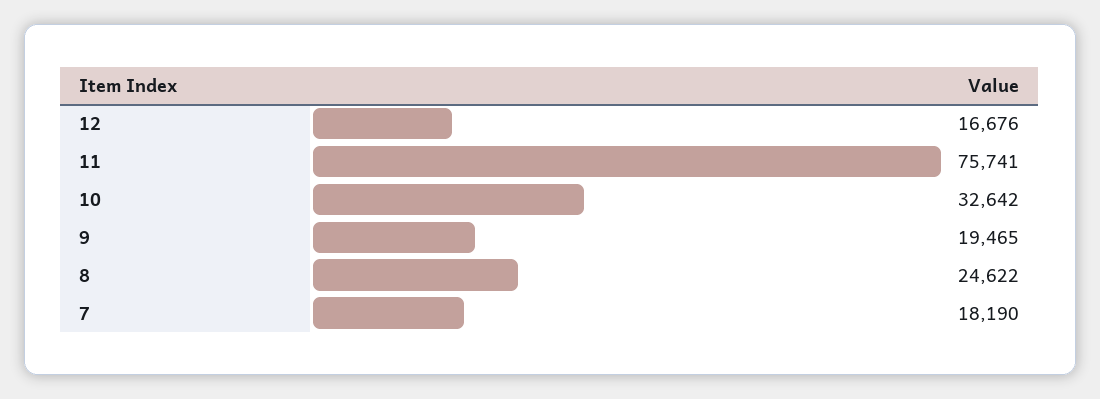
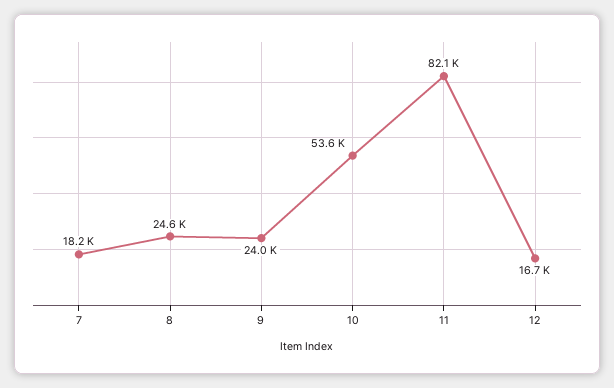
11: 75741 -> 82100
10: 32642 -> 53600
9: 19465 -> 24000

